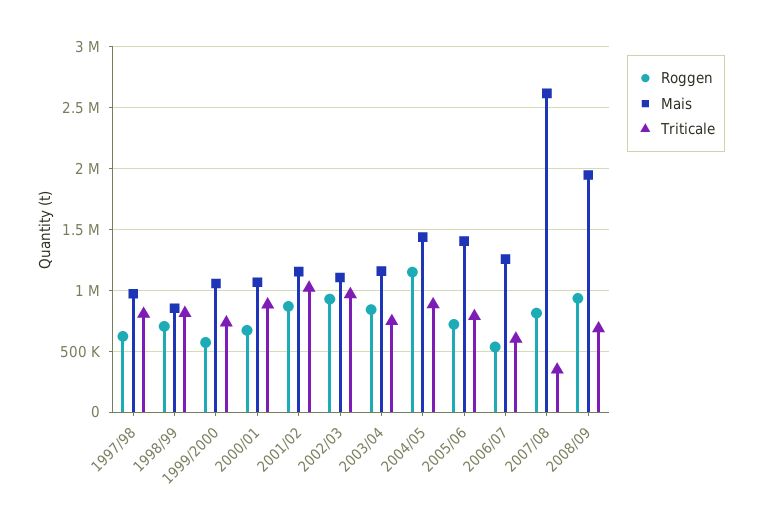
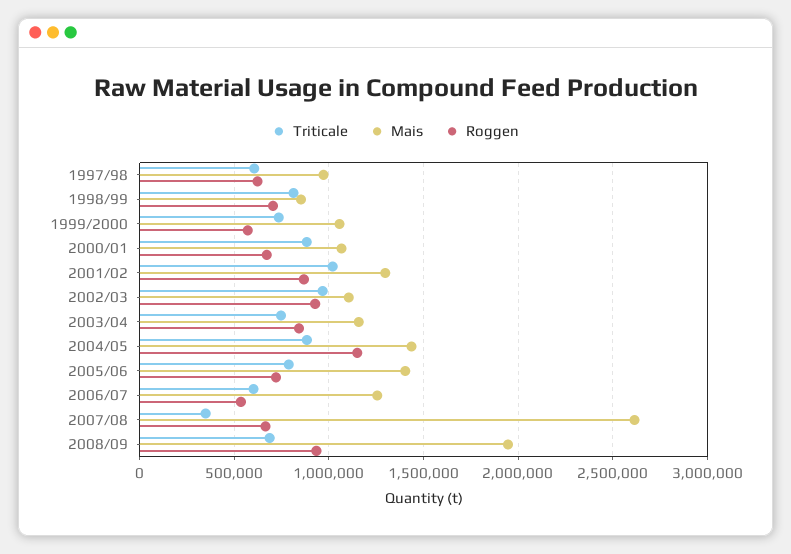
Triticale, 1997/98: 800000 -> 600000
Mais, 2001/02: 1150000 -> 1300000
Roggen, 2007/08: 800000 -> 650000

